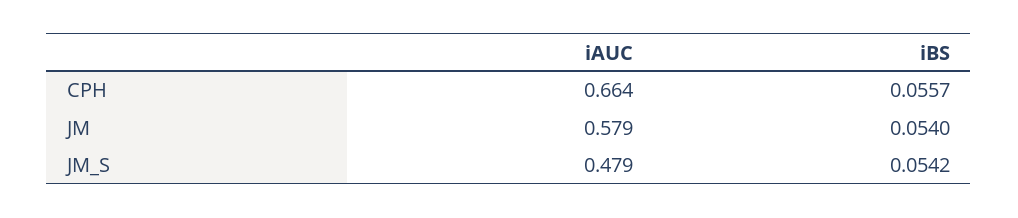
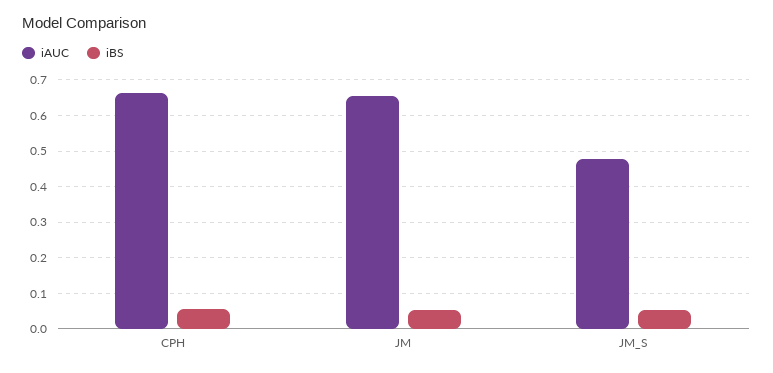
iAUC, JM: 0.579 -> 0.66

